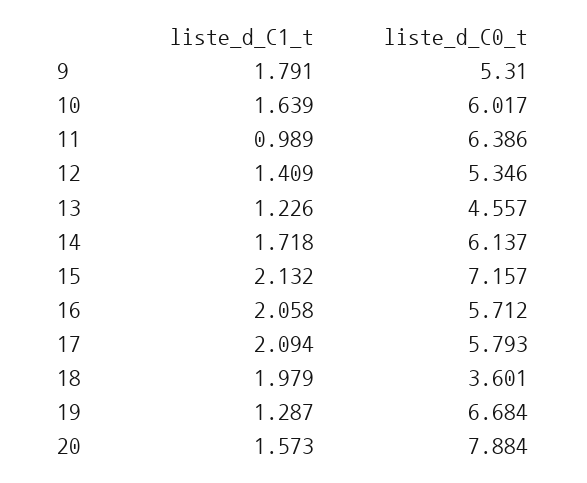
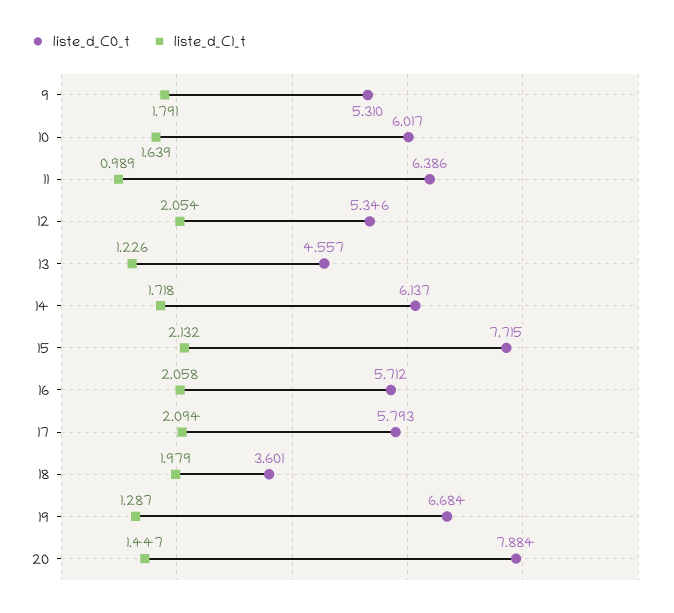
liste_d_C1_t, 12: 1.409 -> 2.054
liste_d_C0_t, 15: 7.157 -> 7.715
liste_d_C1_t, 20: 1.573 -> 1.447

